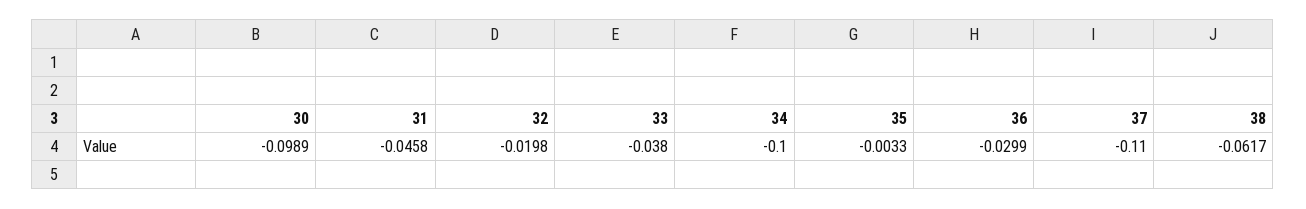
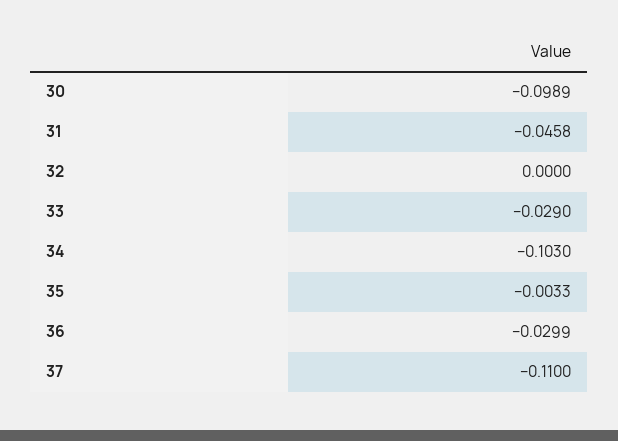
32: -0.0198 -> 0
33: -0.038 -> -0.029
34: -0.1 -> -0.103
38: -0.0617 -> none

